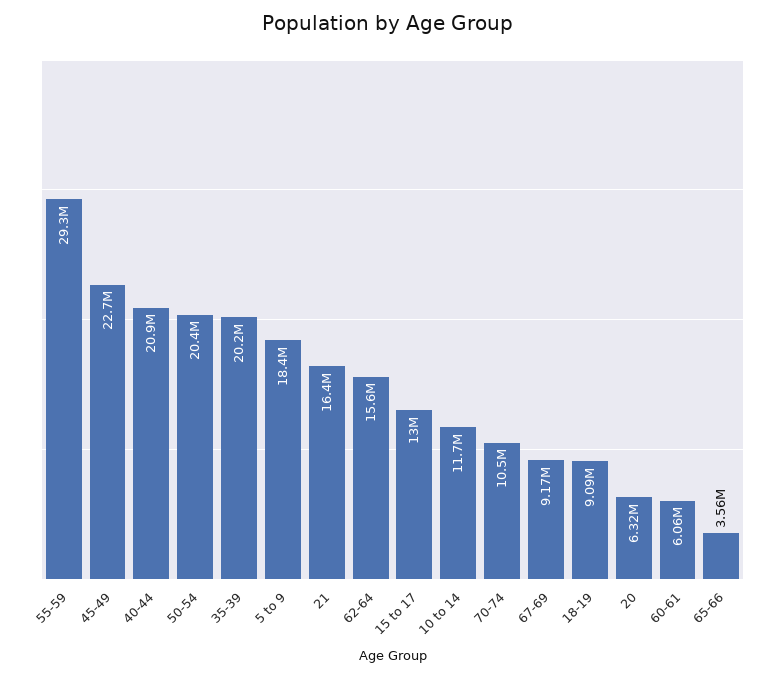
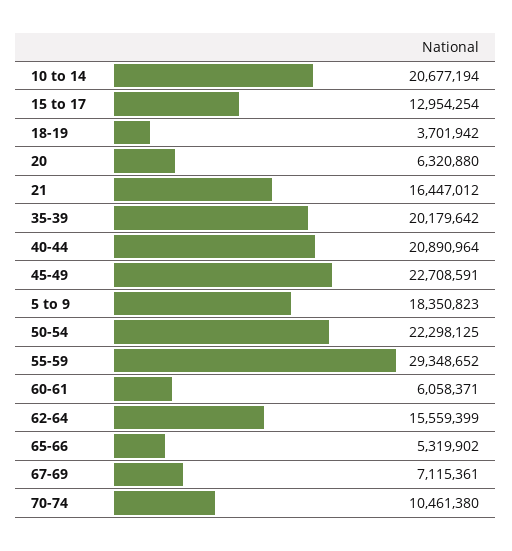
50-54: 20400000 -> 22298125
10 to 14: 11700000 -> 20677194
67-69: 9170000 -> 7115361
18-19: 9090000 -> 3701942
65-66: 3560000 -> 5319902

